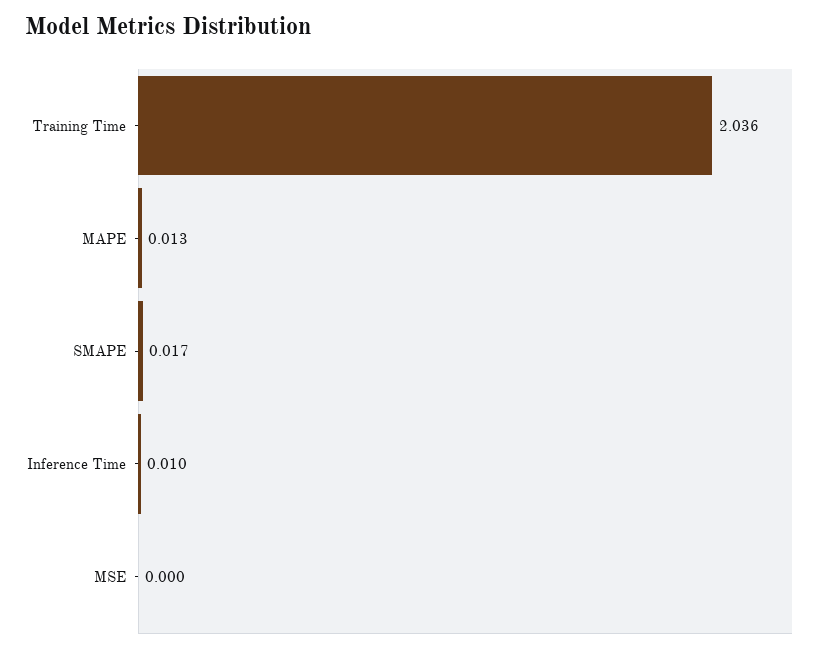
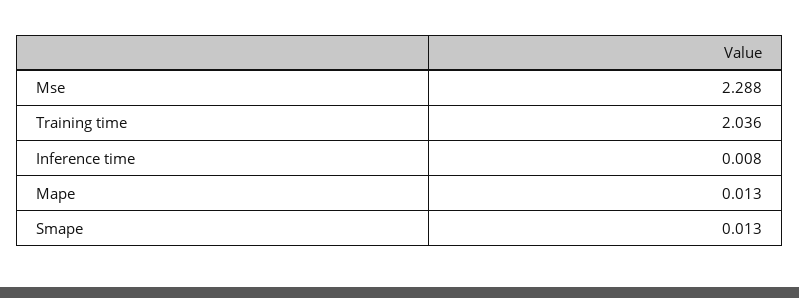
SMAPE: 0.017 -> 0.013
Inference Time: 0.01 -> 0.008
MSE: 0 -> 2.288

